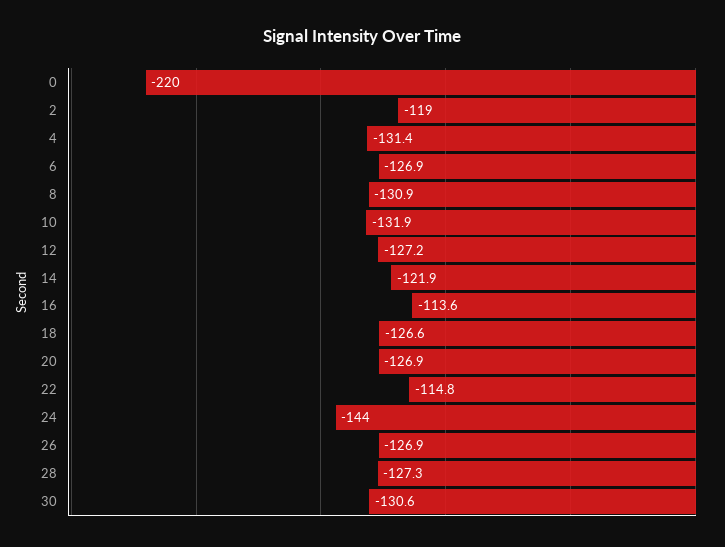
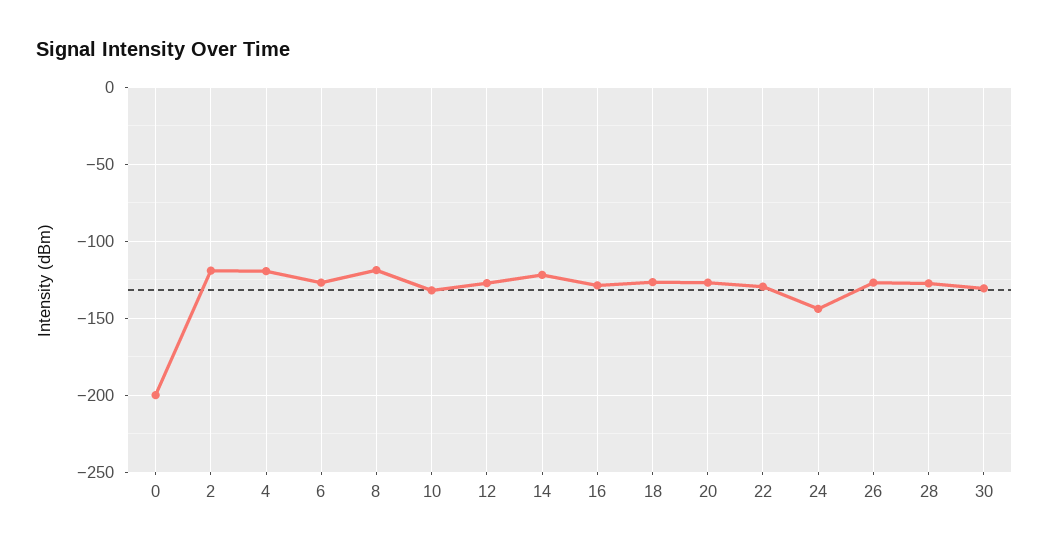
0: -220 -> -200
4: -131.4 -> -120
8: -130.9 -> -120
16: -113.6 -> -130
22: -114.8 -> -130

